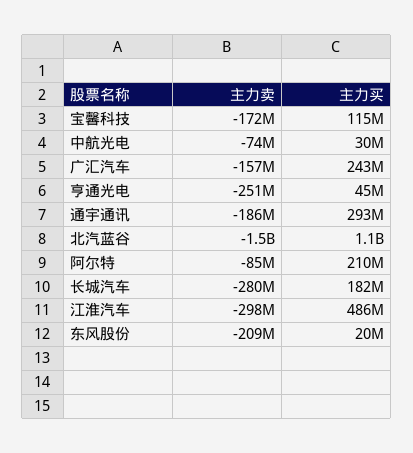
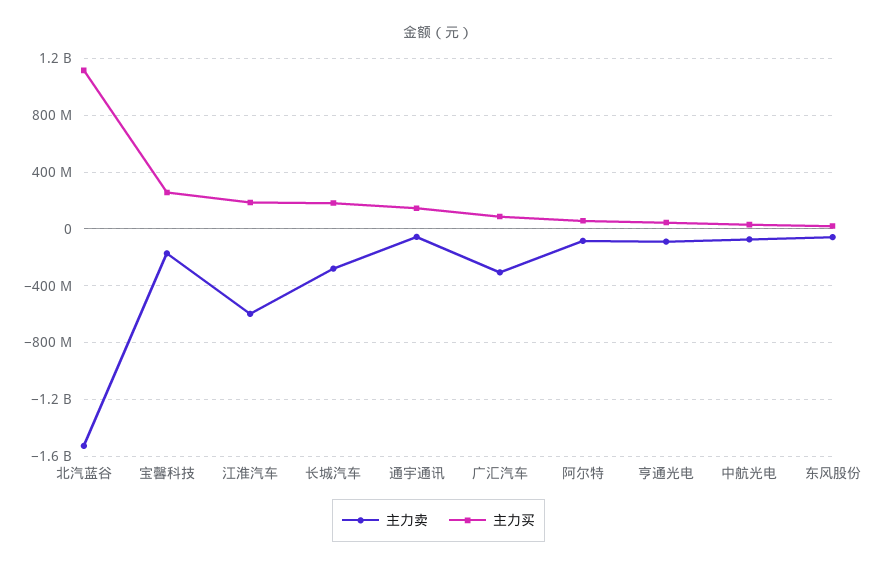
主力买, 宝馨科技: 115000000 -> 250000000
主力卖, 广汇汽车: -157000000 -> -300000000
主力买, 广汇汽车: 243000000 -> 100000000
主力卖, 亨通光电: -251000000 -> -100000000
主力卖, 通宇通讯: -186000000 -> -50000000
主力买, 通宇通讯: 293000000 -> 150000000
主力买, 阿尔特: 210000000 -> 50000000
主力卖, 江淮汽车: -298000000 -> -600000000
主力买, 江淮汽车: 486000000 -> 200000000
主力卖, 东风股份: -209000000 -> -50000000

